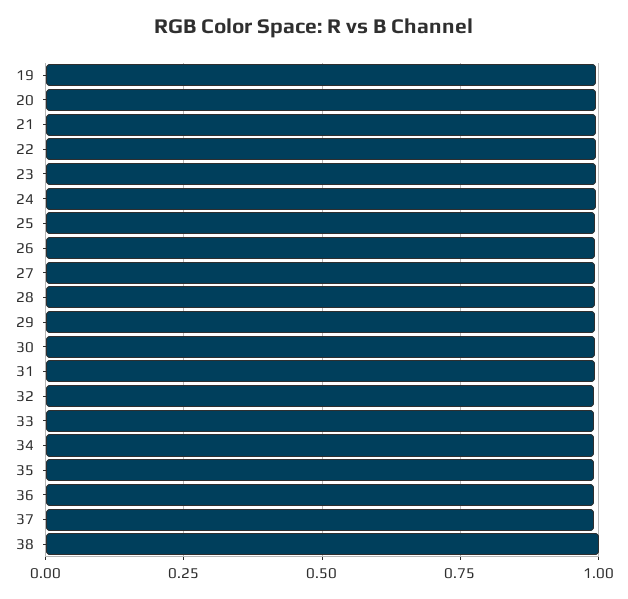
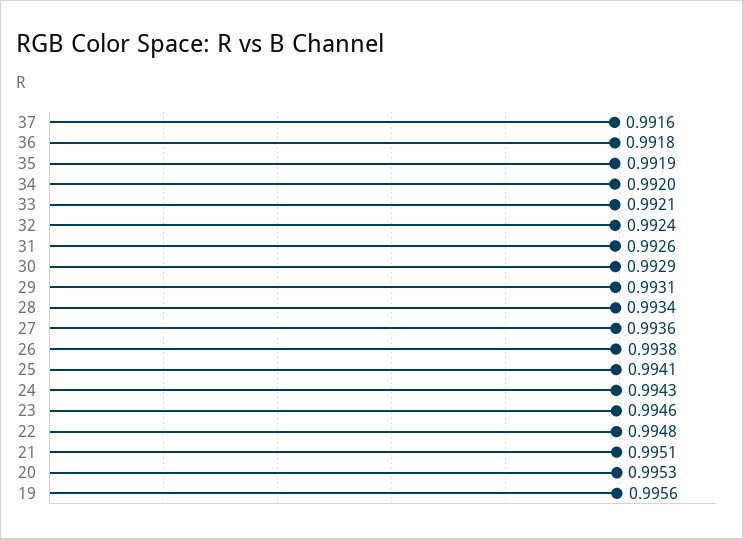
38: 1 -> none

